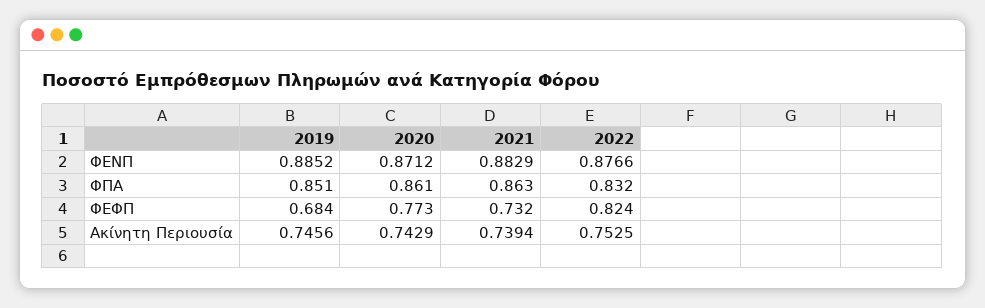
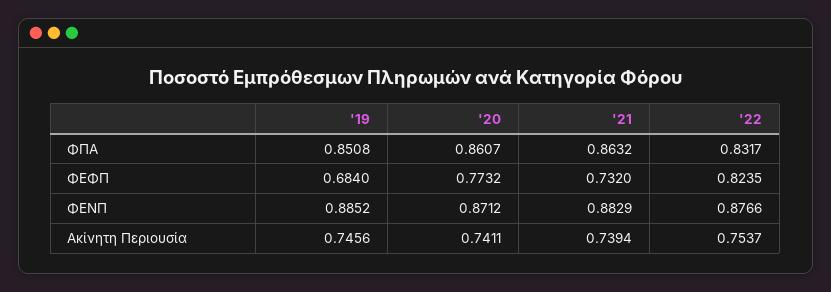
2020, Ακίνητη Περιουσία: 0.7429 -> 0.7411
2022, Ακίνητη Περιουσία: 0.7525 -> 0.7537

